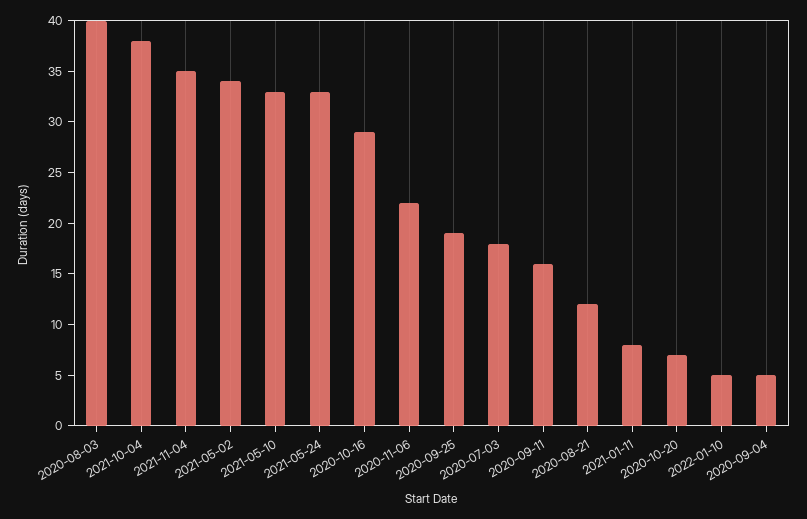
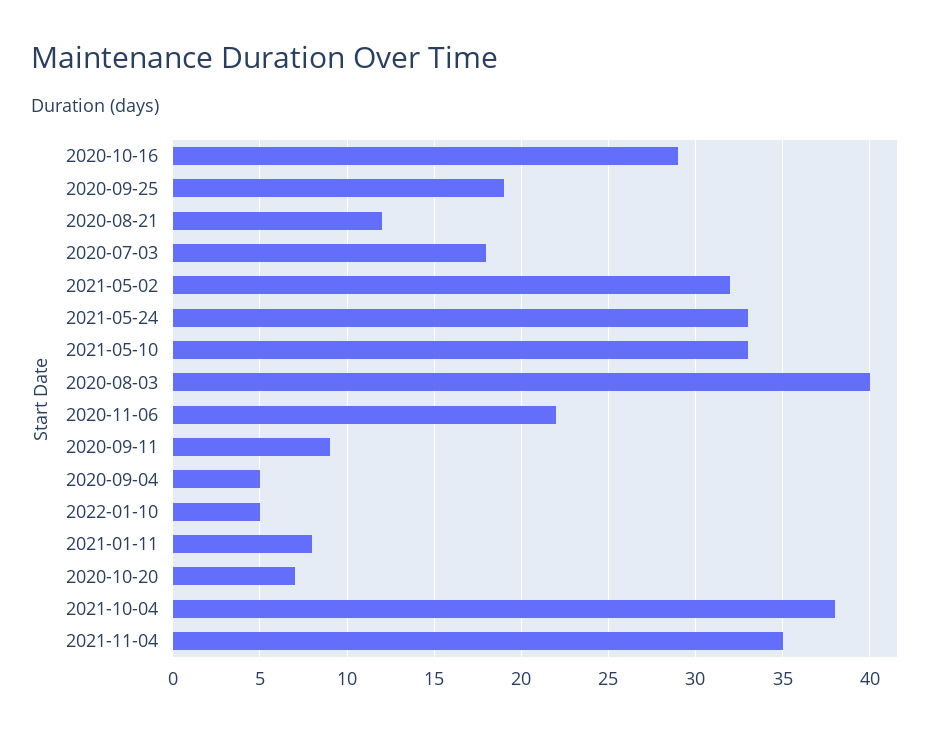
2021-05-02: 34 -> 32
2020-09-11: 16 -> 9

